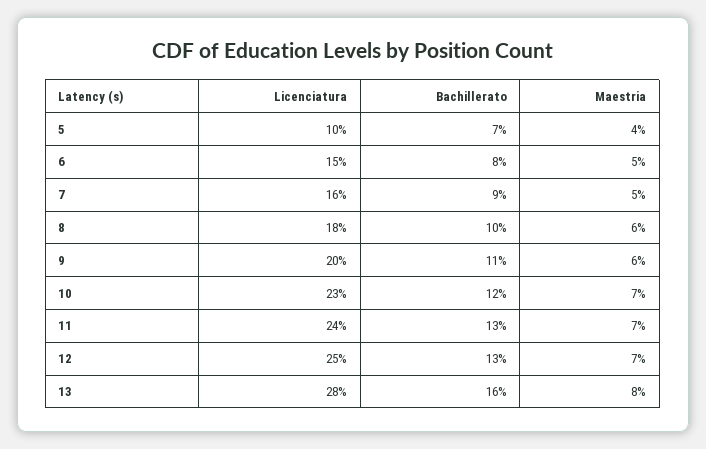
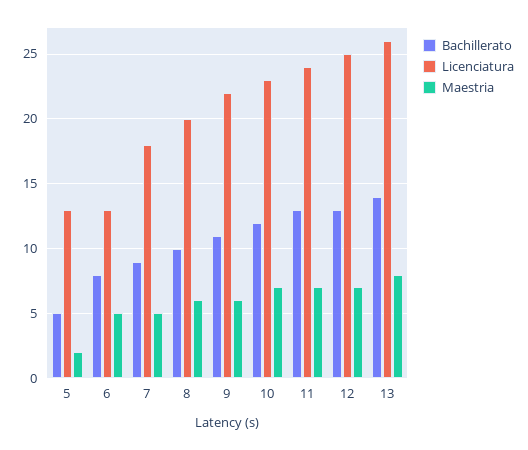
Licenciatura, 5: 10 -> 13
Bachillerato, 5: 7 -> 5
Maestria, 5: 4 -> 2
Licenciatura, 6: 15 -> 13
Licenciatura, 7: 16 -> 18
Licenciatura, 8: 18 -> 20
Licenciatura, 9: 20 -> 22
Licenciatura, 13: 28 -> 26
Bachillerato, 13: 16 -> 14

